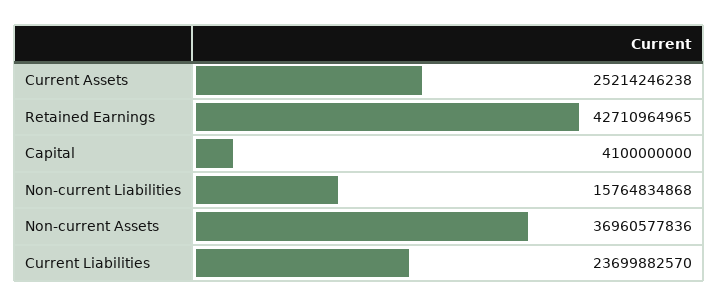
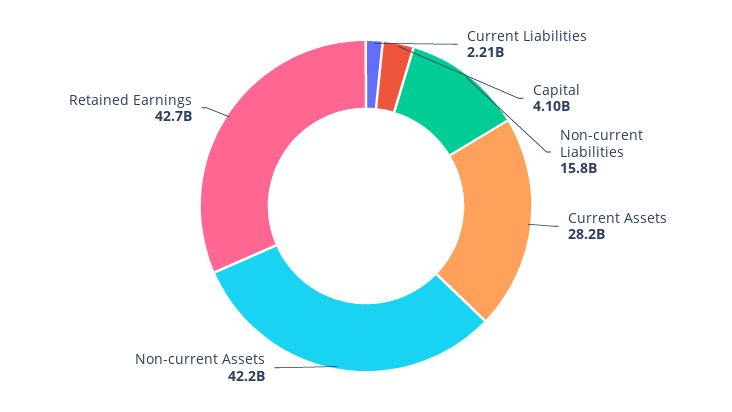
Current Assets: 25214246238 -> 28200000000
Non-current Assets: 36960577836 -> 42200000000
Current Liabilities: 23699882570 -> 2210000000

